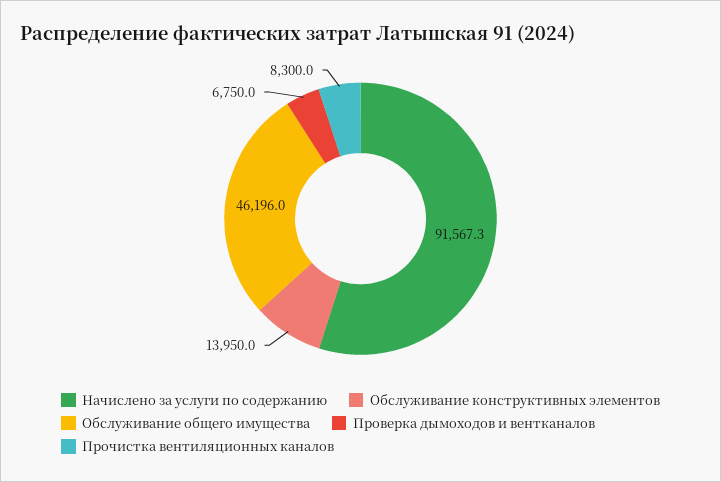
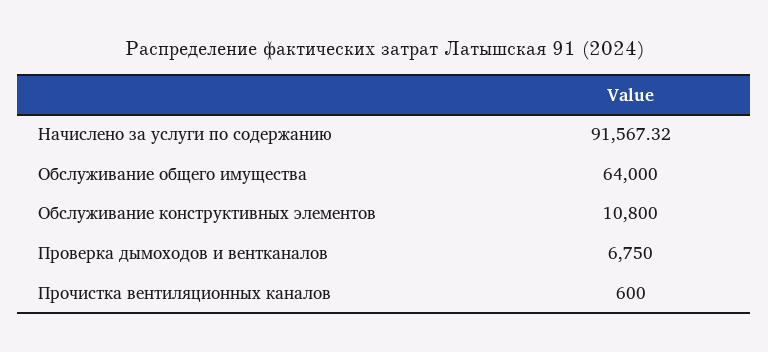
Обслуживание конструктивных элементов: 13950 -> 10800
Обслуживание общего имущества: 46196 -> 64000
Прочистка вентиляционных каналов: 8300 -> 600

